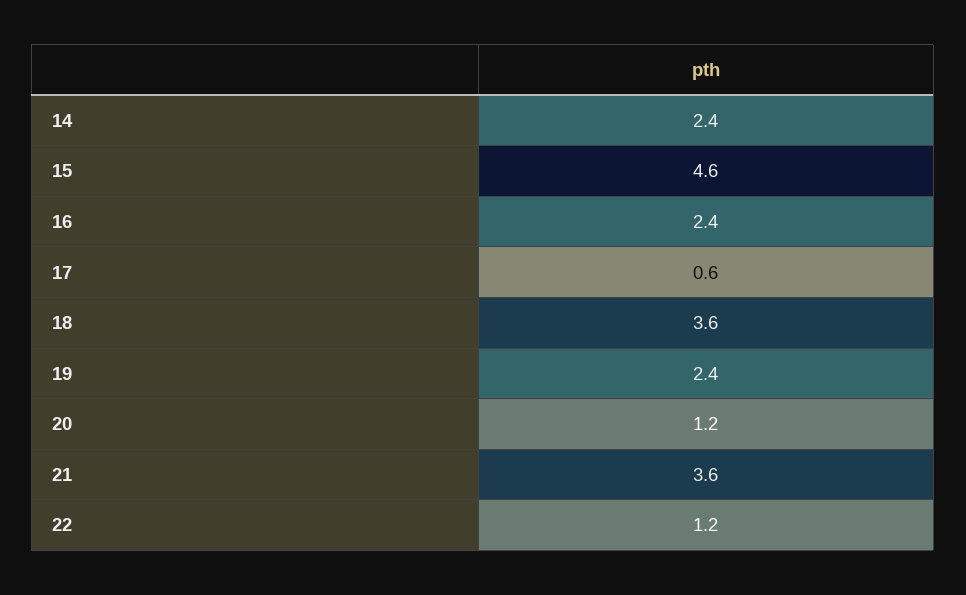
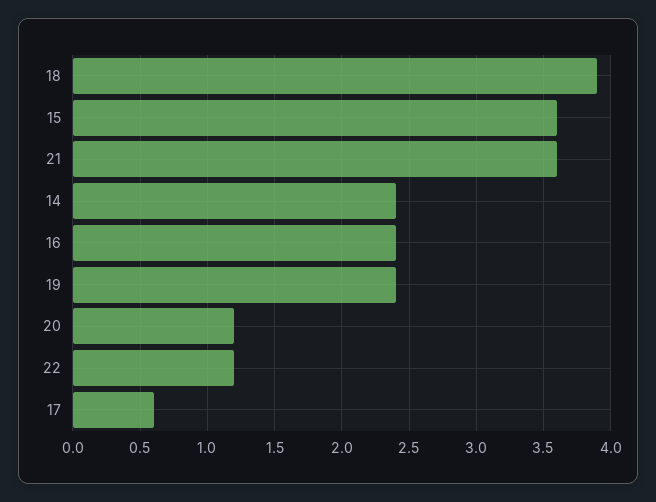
15: 4.6 -> 3.6
18: 3.6 -> 3.9

